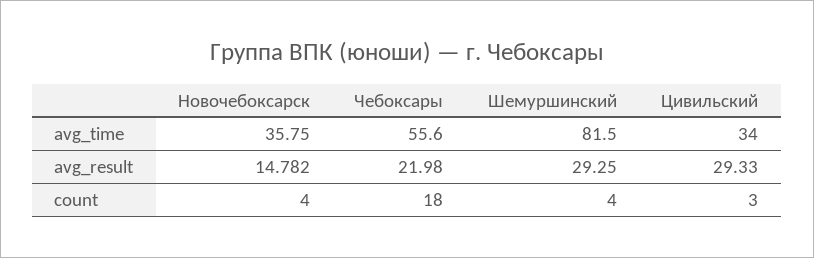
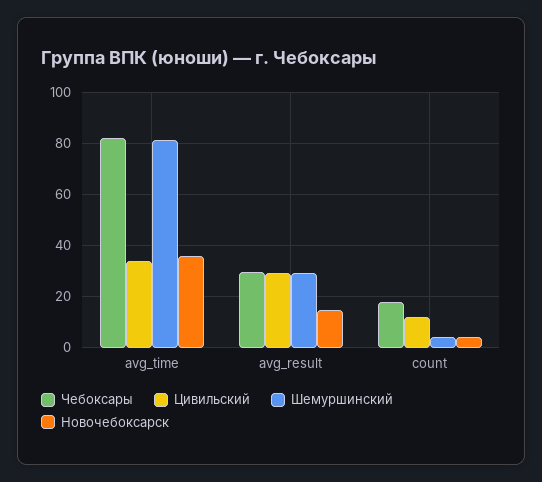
Чебоксары, avg_time: 55.6 -> 82.5
Чебоксары, avg_result: 21.98 -> 30
Цивильский, count: 3 -> 12.5

